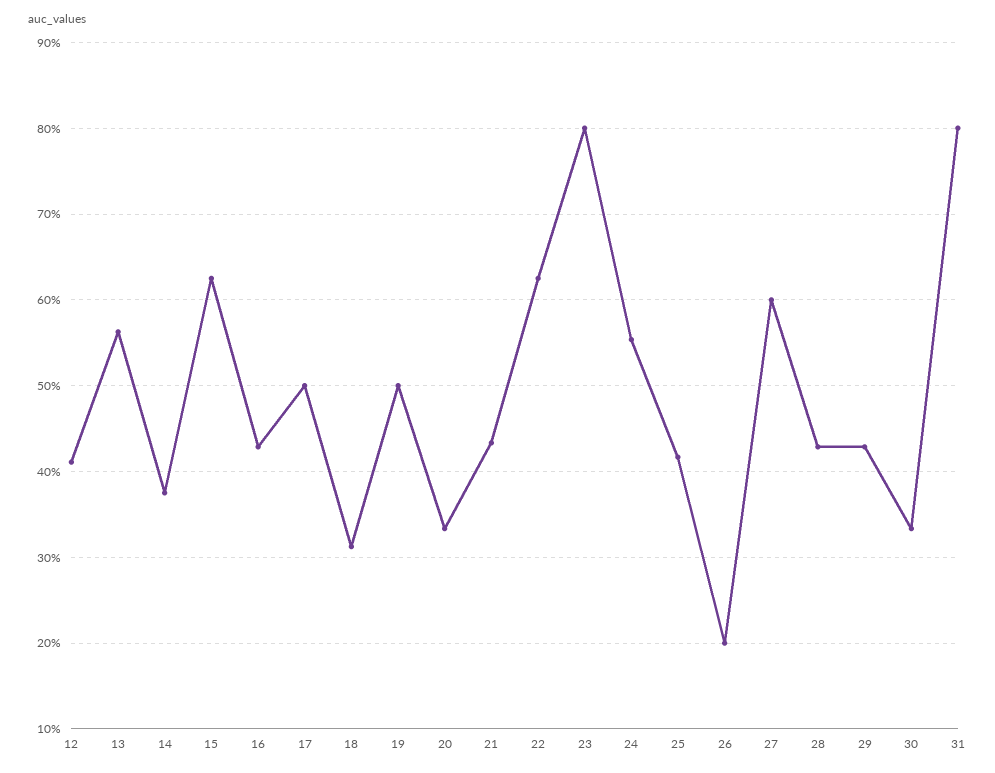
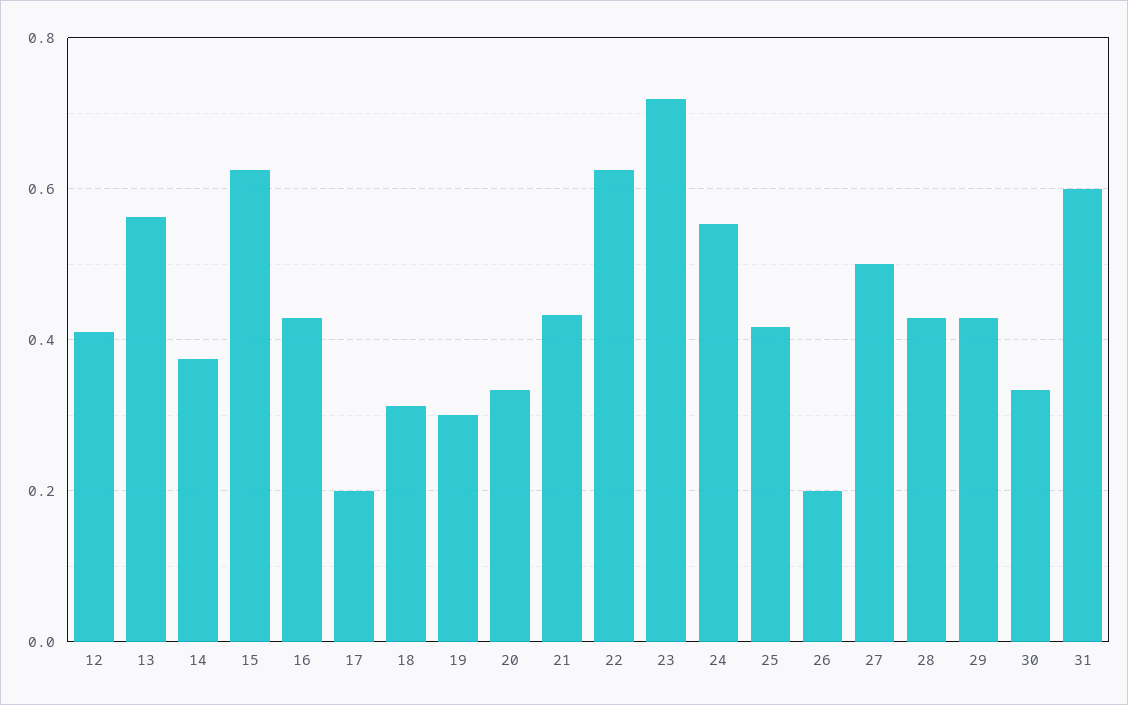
17: 0.5 -> 0.2
19: 0.5 -> 0.3
23: 0.8 -> 0.72
27: 0.6 -> 0.5
31: 0.8 -> 0.6

